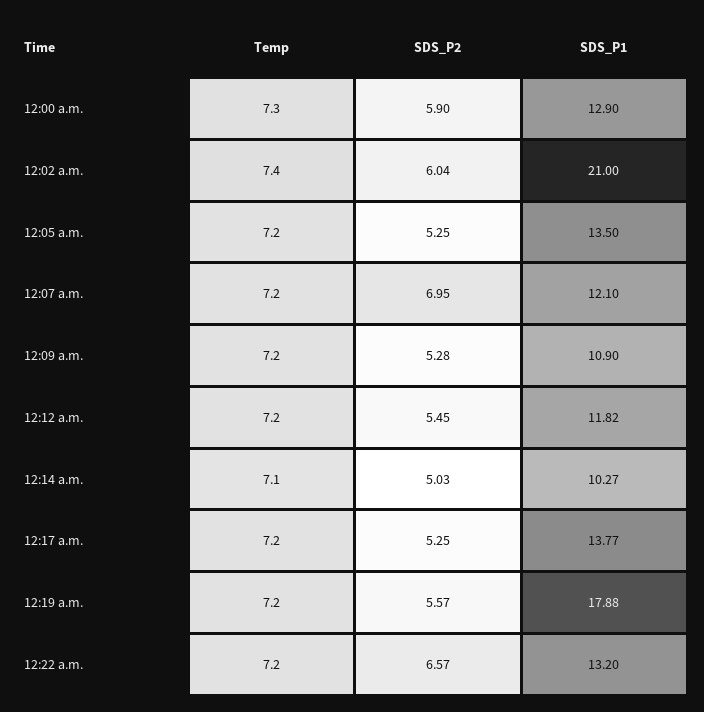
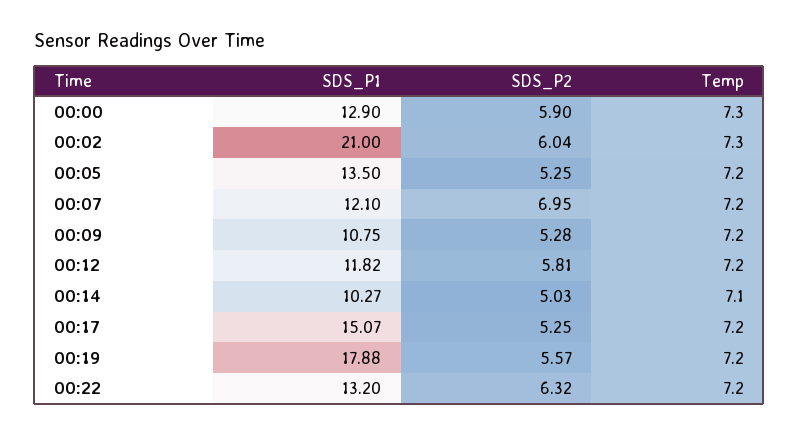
Temp, 12:02 a.m.: 7.4 -> 7.3
SDS_P1, 12:09 a.m.: 10.9 -> 10.75
SDS_P2, 12:12 a.m.: 5.45 -> 5.81
SDS_P1, 12:17 a.m.: 13.77 -> 15.07
SDS_P2, 12:22 a.m.: 6.57 -> 6.32

